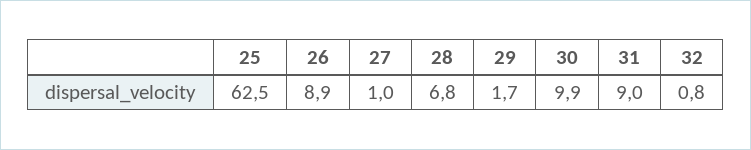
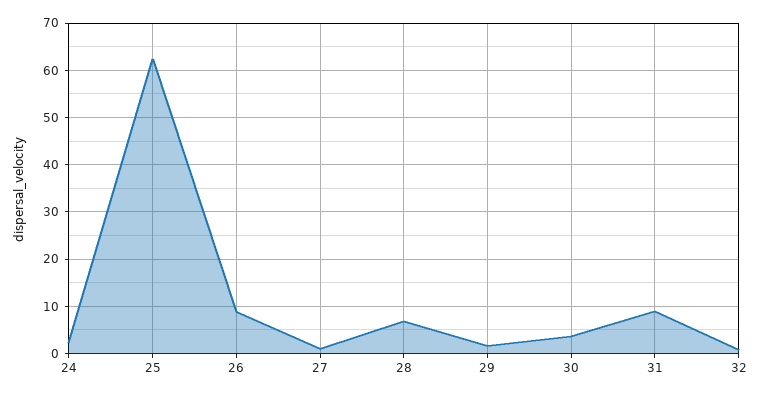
30: 9.9 -> 4
24: none -> 2

